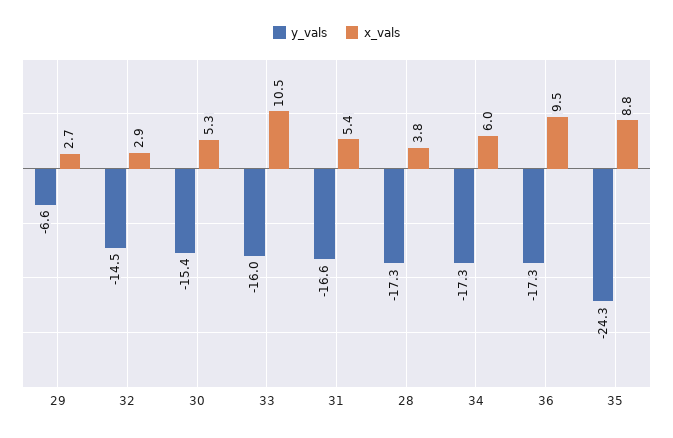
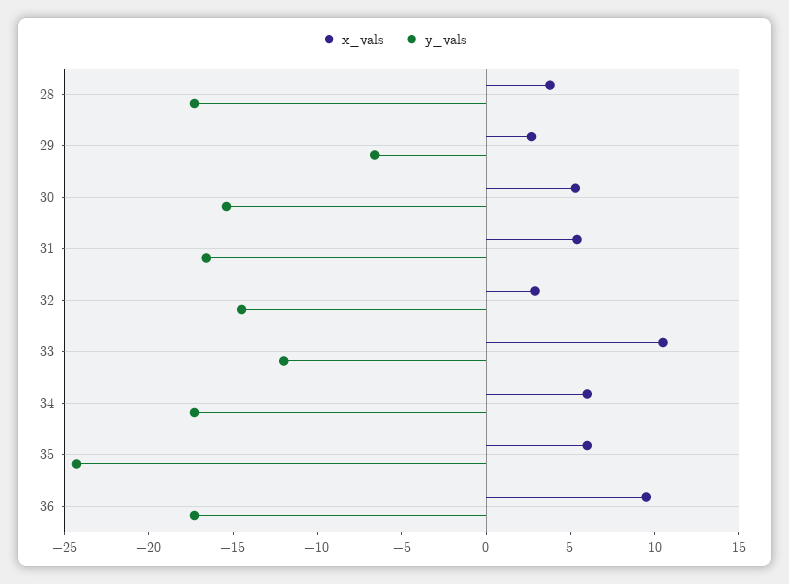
y_vals, 33: -16 -> -12
x_vals, 35: 8.8 -> 6

